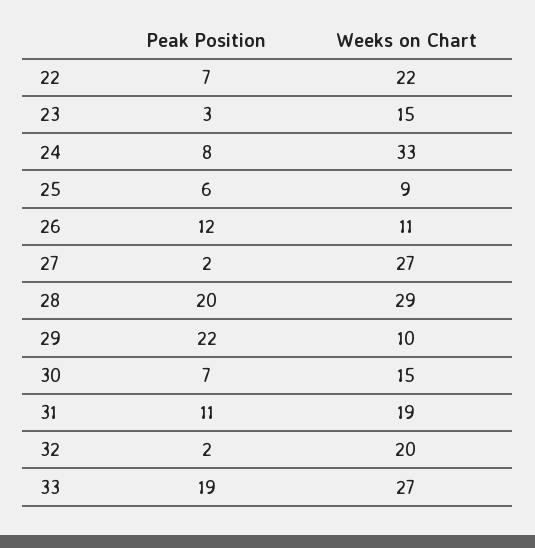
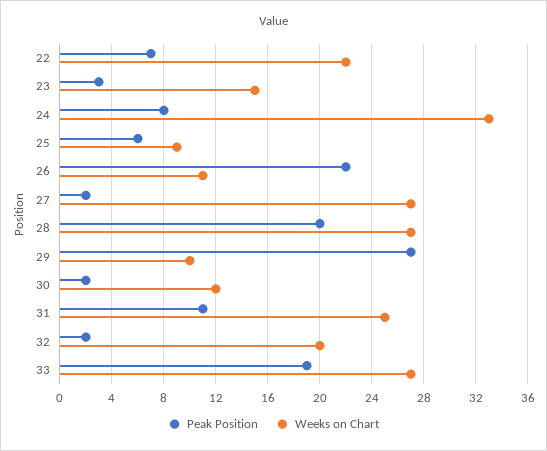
Peak Position, 26: 12 -> 22
Weeks on Chart, 28: 29 -> 27
Peak Position, 29: 22 -> 27
Peak Position, 30: 7 -> 2
Weeks on Chart, 30: 15 -> 12
Weeks on Chart, 31: 19 -> 25

